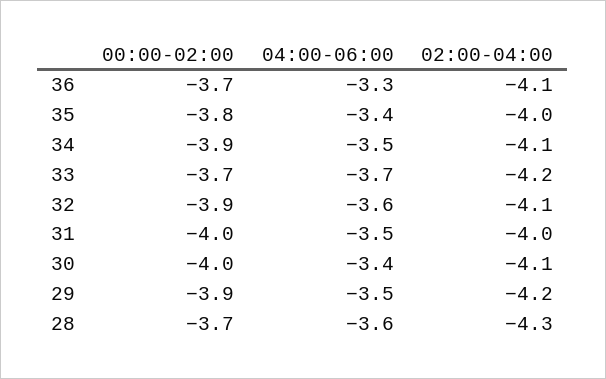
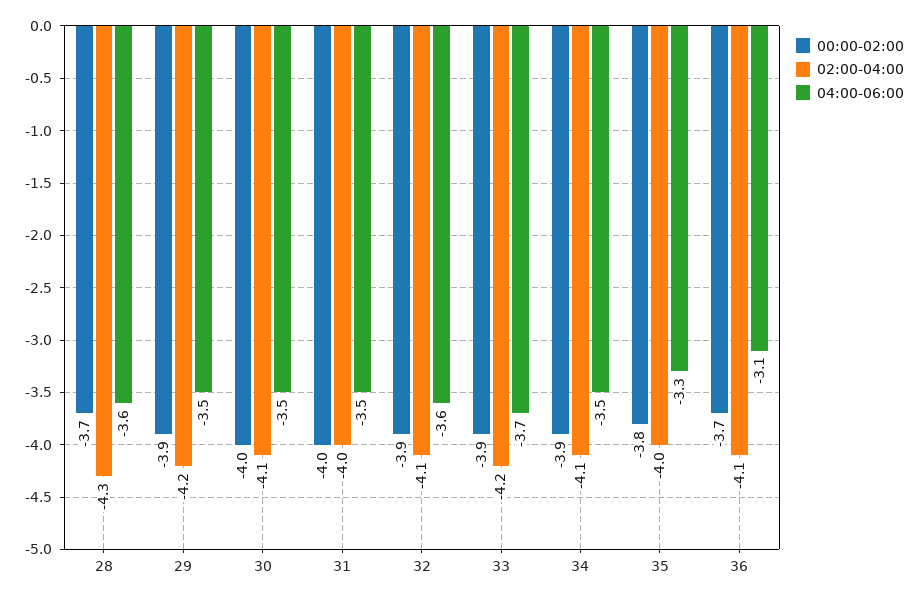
04:00-06:00, 36: -3.3 -> -3.1
04:00-06:00, 35: -3.4 -> -3.3
00:00-02:00, 33: -3.7 -> -3.9
04:00-06:00, 30: -3.4 -> -3.5

